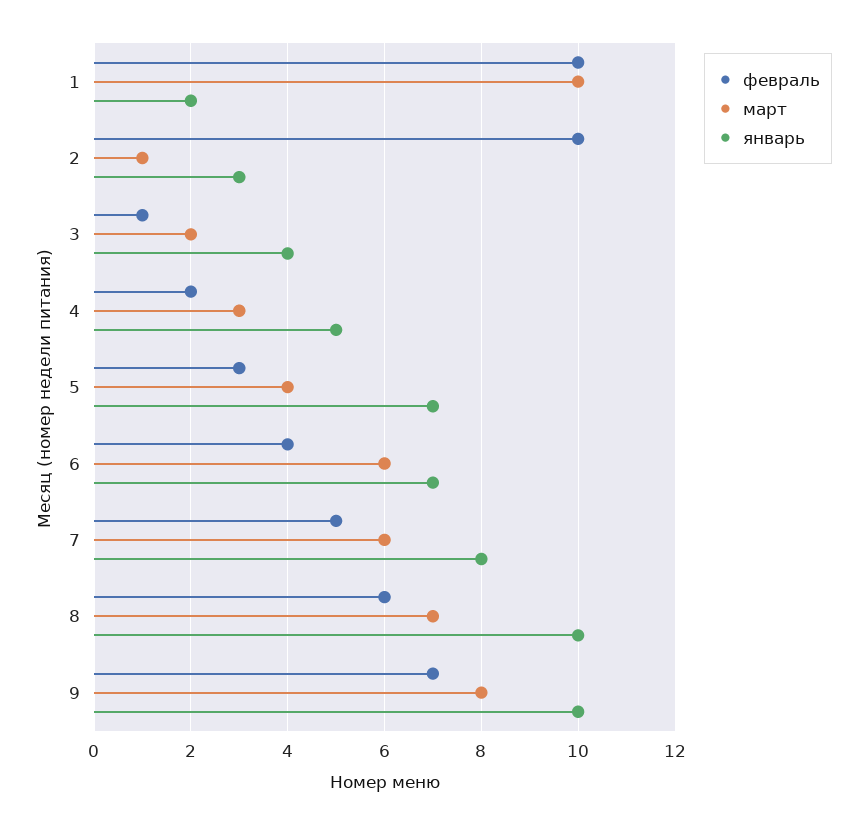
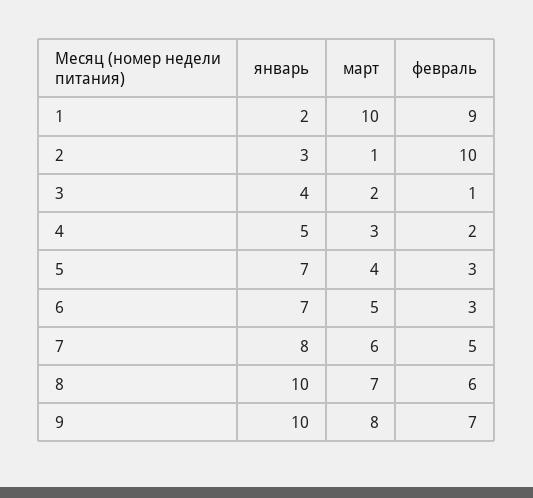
февраль, 1: 10 -> 9
февраль, 6: 4 -> 3
март, 6: 6 -> 5

